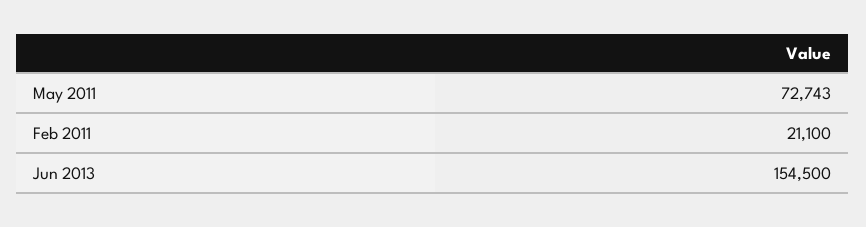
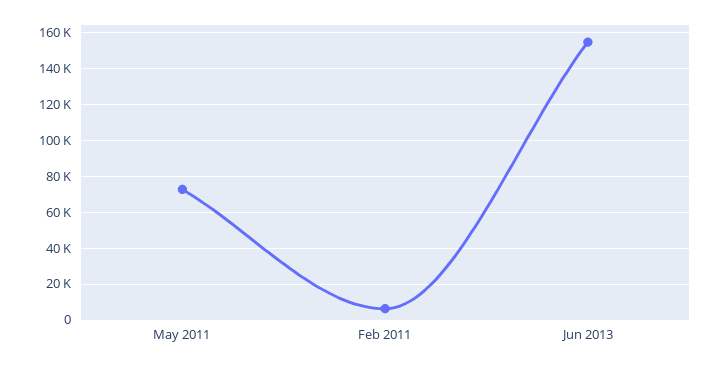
Feb 2011: 21100 -> 5000

